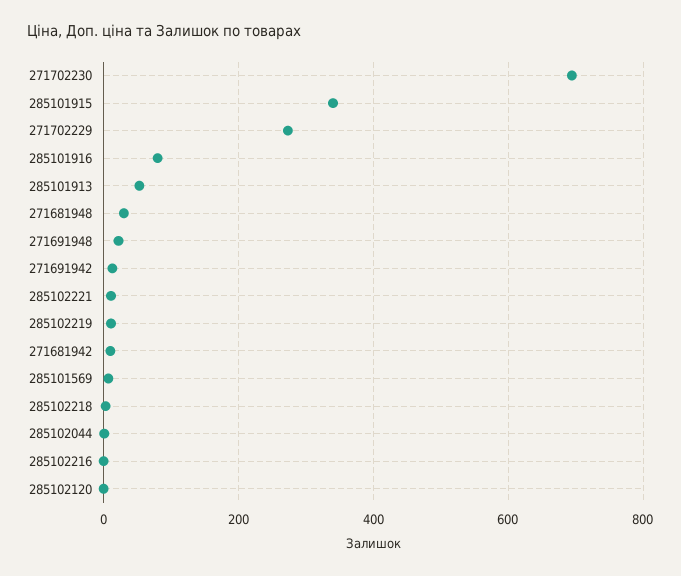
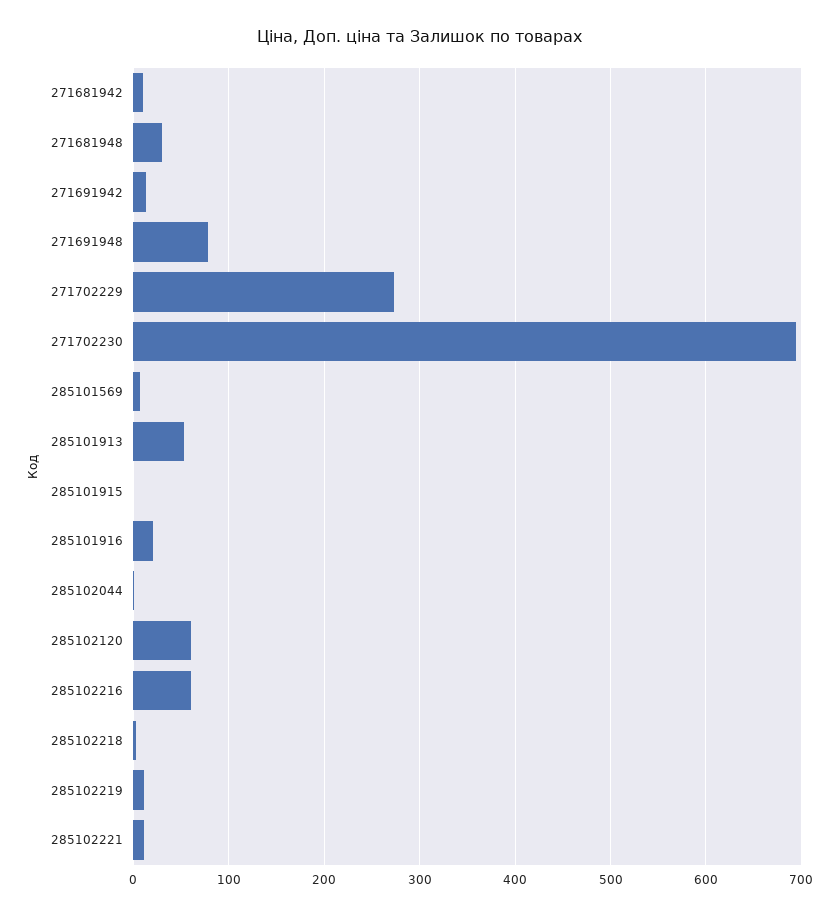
285101915: 340 -> 0
285101916: 80 -> 20
271691948: 20 -> 80
285102216: 0 -> 60
285102120: 0 -> 60

